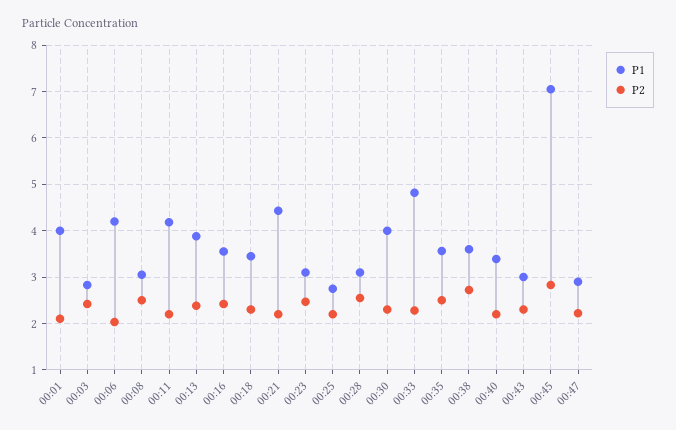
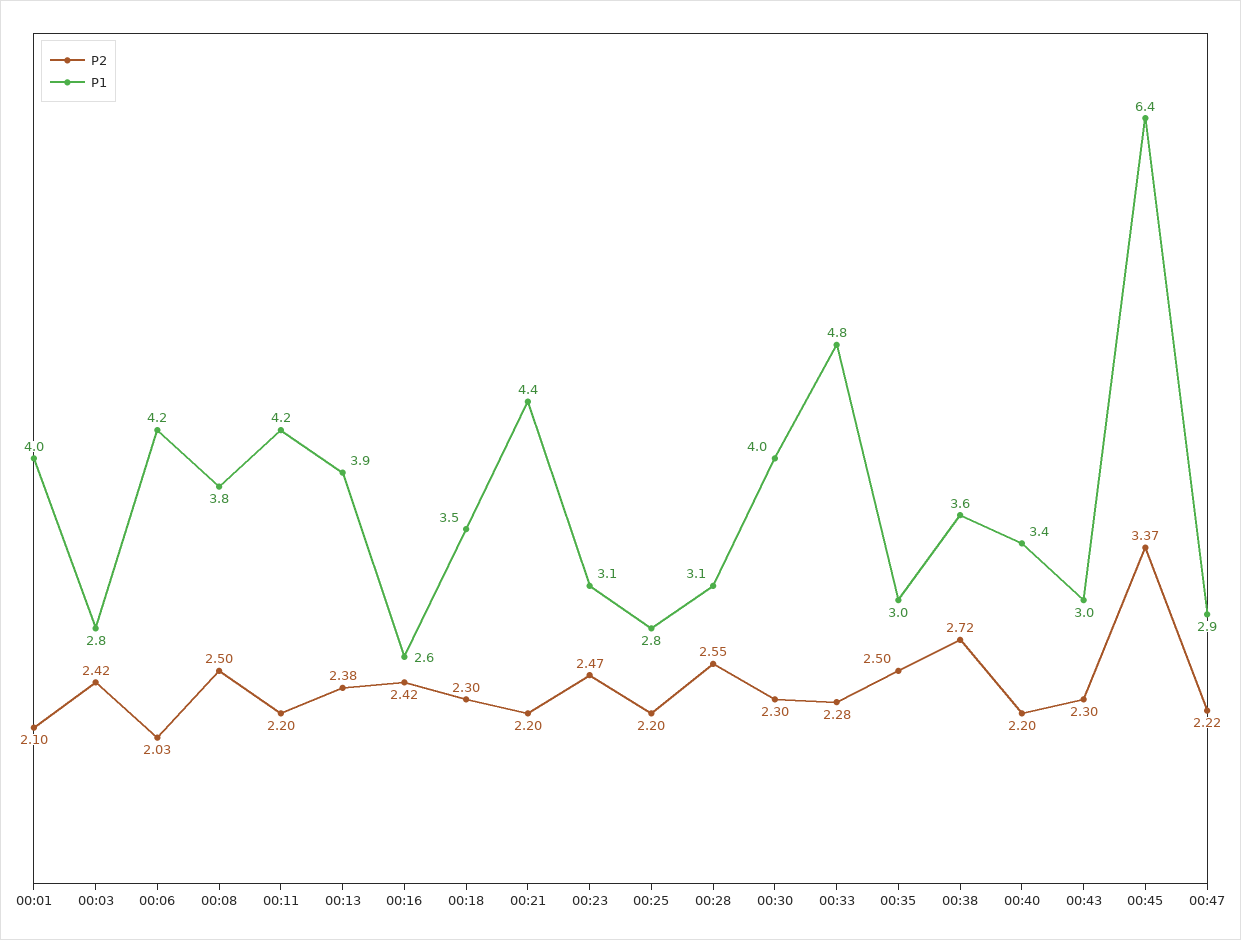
P1, 00:08: 3 -> 3.8
P1, 00:16: 3.6 -> 2.6
P1, 00:35: 3.6 -> 3
P1, 00:45: 7 -> 6.4
P2, 00:45: 2.8 -> 3.37

